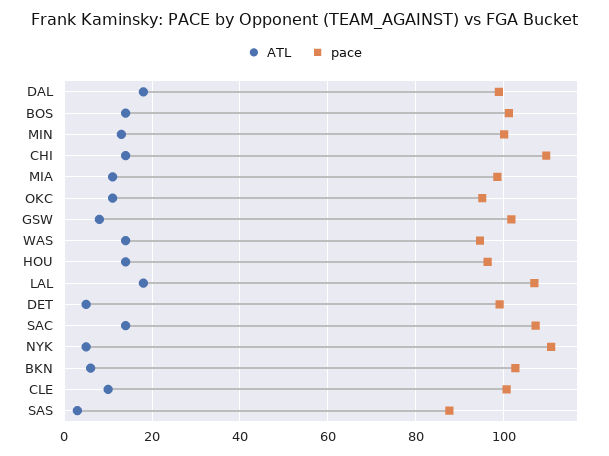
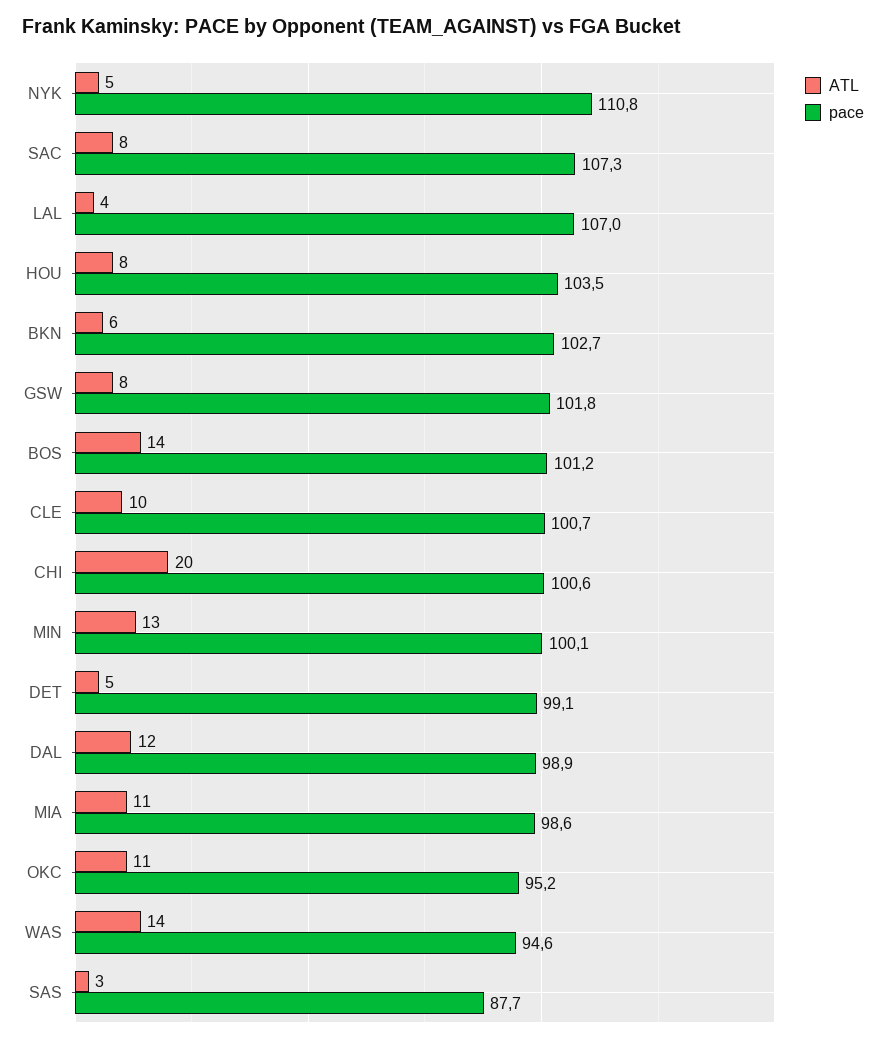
ATL, DAL: 18 -> 12
ATL, CHI: 14 -> 20
pace, CHI: 110 -> 100.6
ATL, HOU: 14 -> 8
pace, HOU: 96 -> 103.5
ATL, LAL: 18 -> 4
ATL, SAC: 14 -> 8

